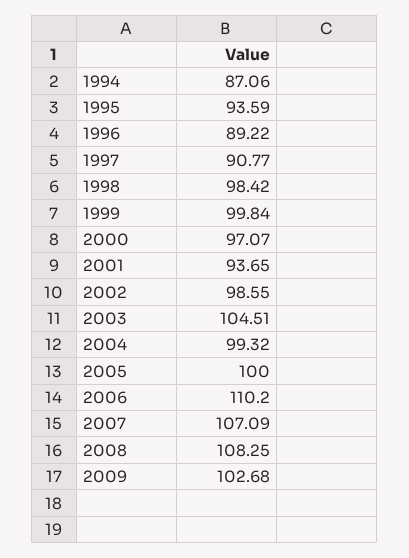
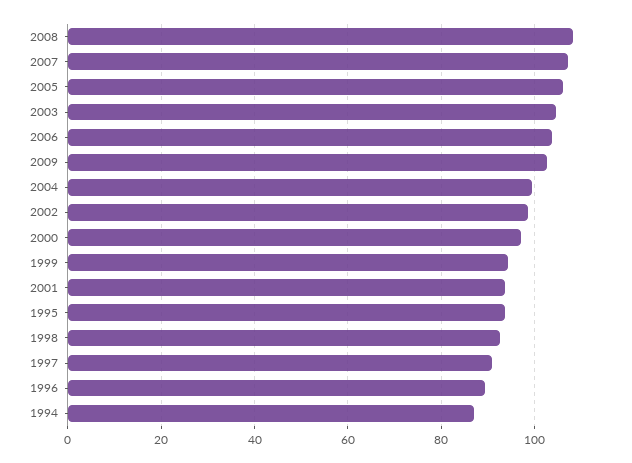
1998: 98.42 -> 92
1999: 99.84 -> 94
2005: 100 -> 106
2006: 110.2 -> 104

